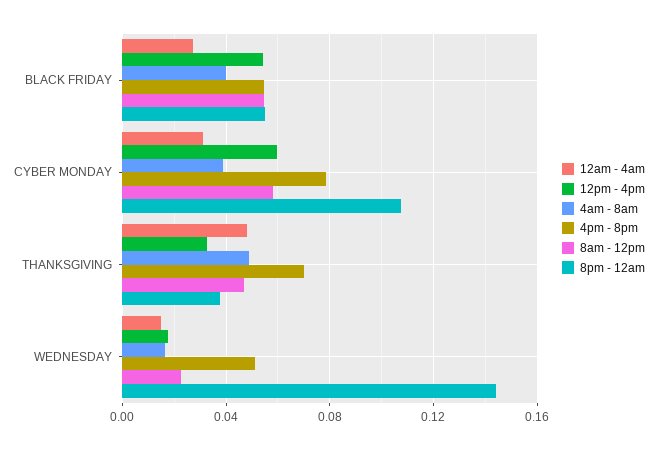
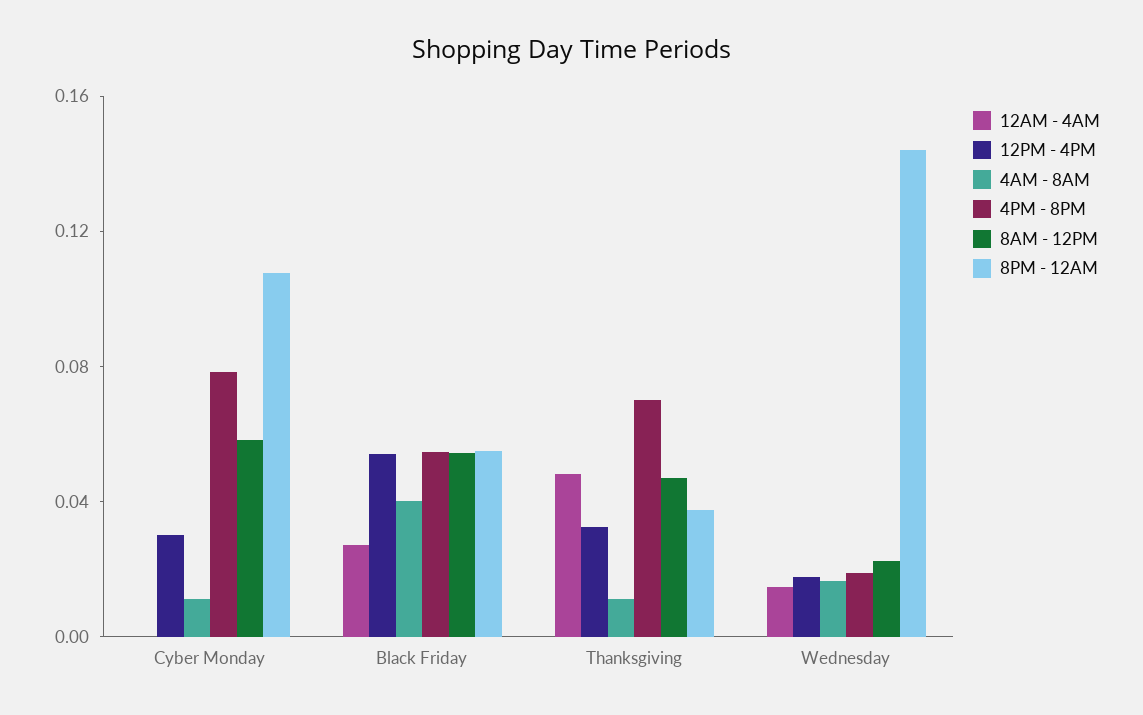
12am - 4am, CYBER MONDAY: 0.03 -> 0
12pm - 4pm, CYBER MONDAY: 0.06 -> 0.03
4am - 8am, CYBER MONDAY: 0.04 -> 0.01
4am - 8am, THANKSGIVING: 0.05 -> 0.01
4pm - 8pm, WEDNESDAY: 0.05 -> 0.02

